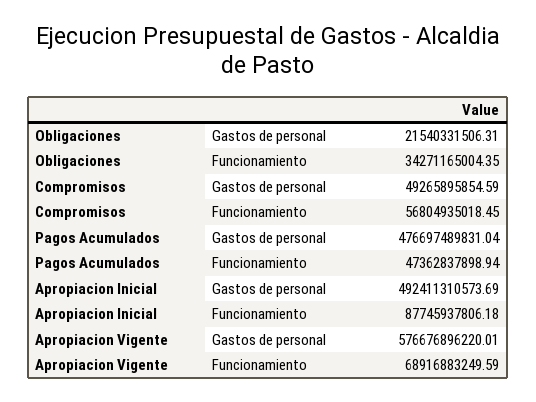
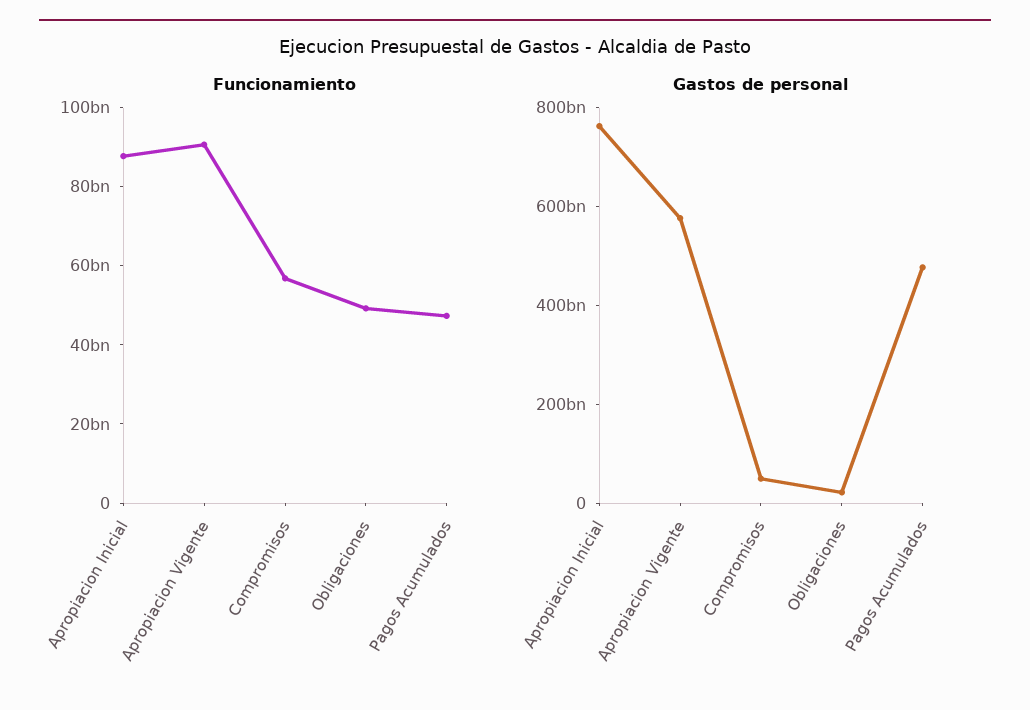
Funcionamiento, Obligaciones: 34271165004.35 -> 50000000000
Gastos de personal, Apropiacion Inicial: 492411310573.69 -> 750000000000
Funcionamiento, Apropiacion Vigente: 68916883249.59 -> 90000000000

